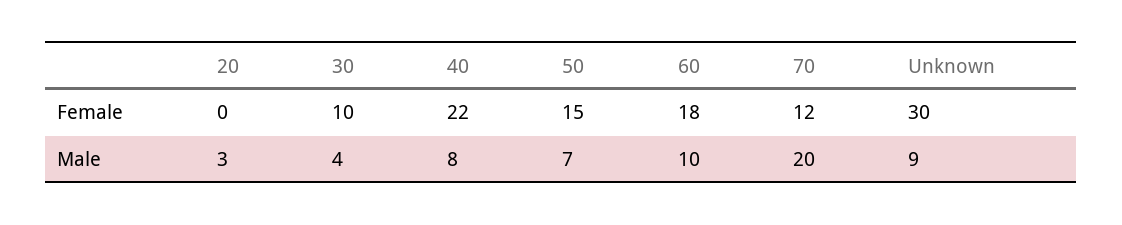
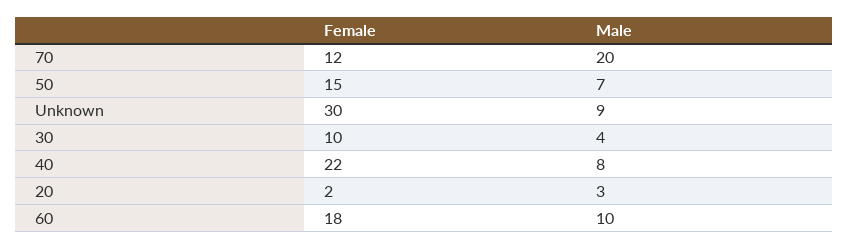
20, Female: 0 -> 2

